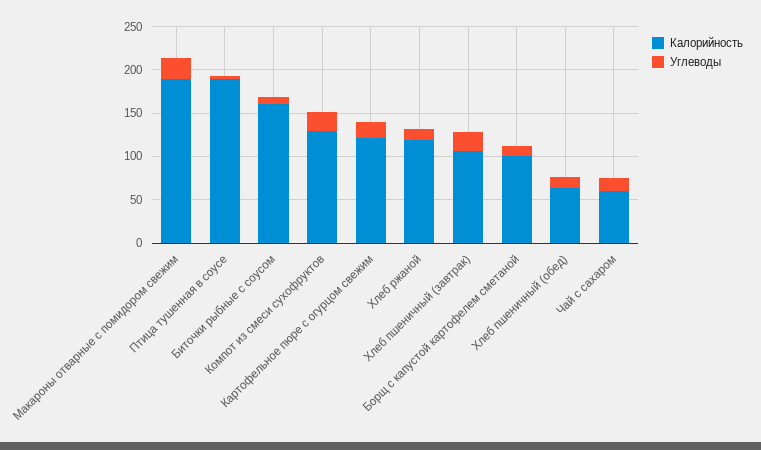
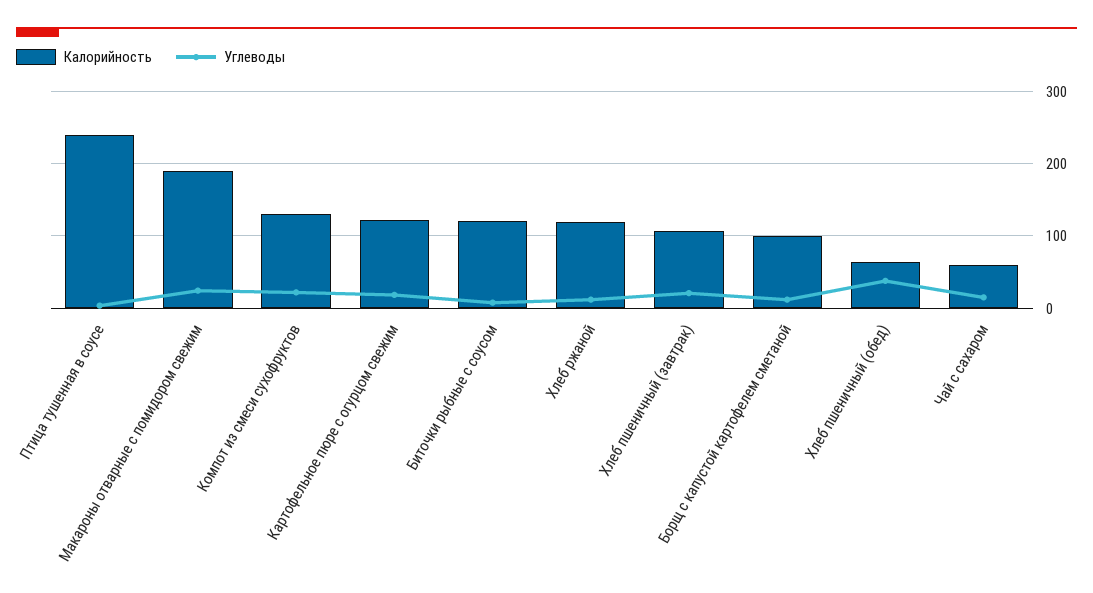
Калорийность, Птица тушенная в соусе: 190 -> 240
Калорийность, Биточки рыбные с соусом: 160 -> 120
Углеводы, Хлеб пшеничный (обед): 10 -> 40

